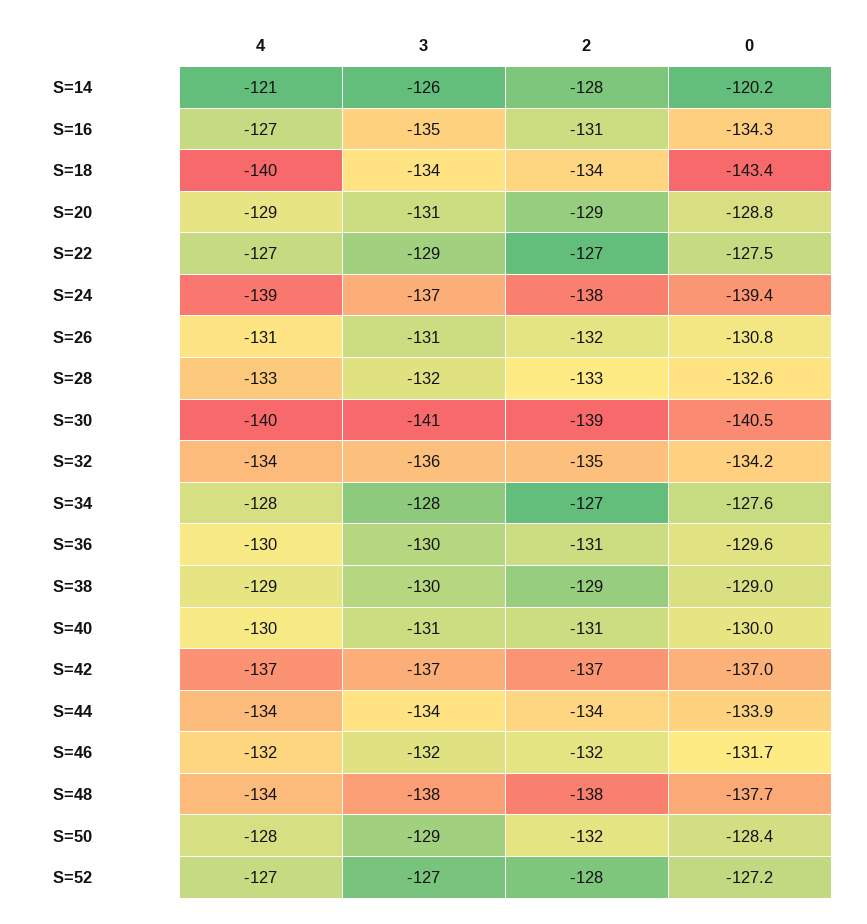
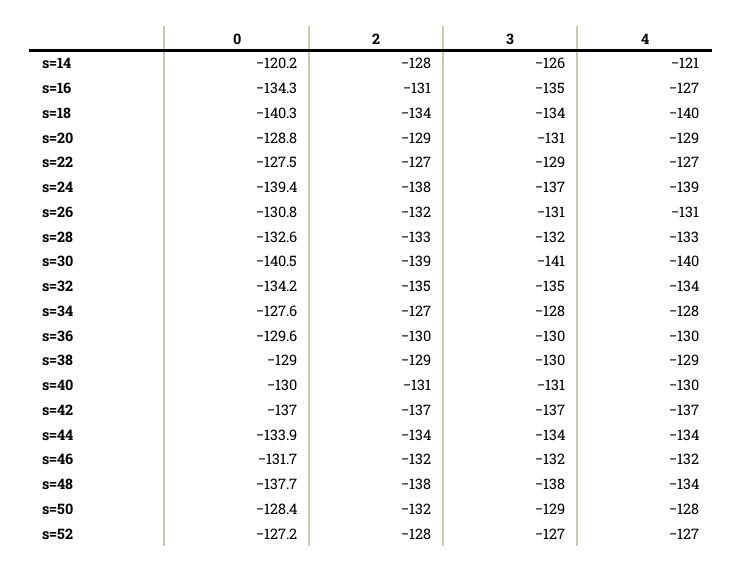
0, S=18: -143.4 -> -140.3
3, S=32: -136 -> -135
2, S=36: -131 -> -130

